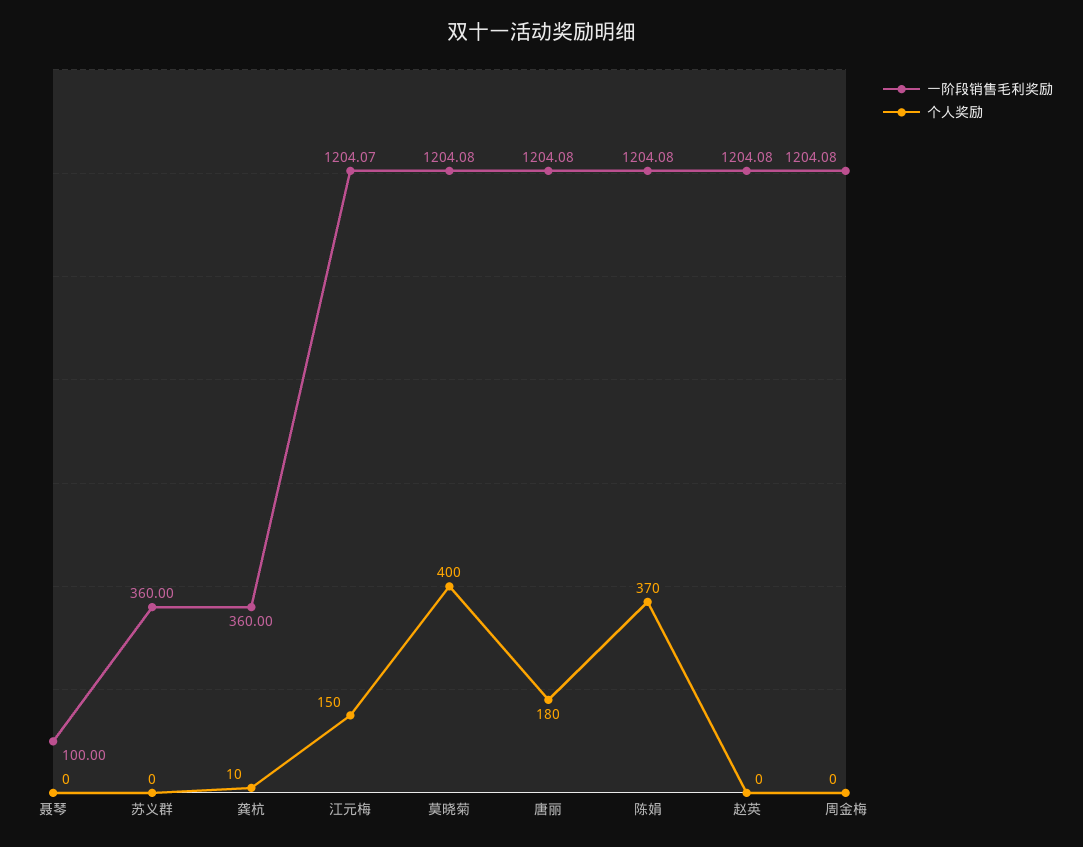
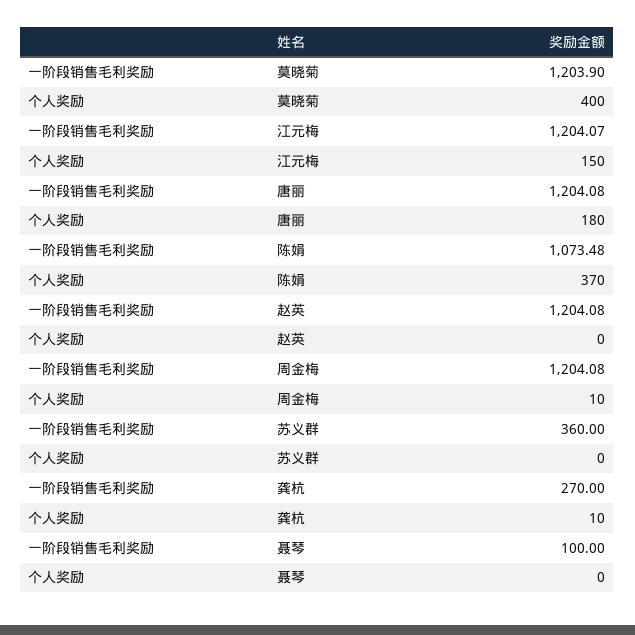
一阶段销售毛利奖励, 龚杭: 360 -> 270
一阶段销售毛利奖励, 莫晓菊: 1204.08 -> 1203.9
一阶段销售毛利奖励, 陈娟: 1204.08 -> 1073.48
个人奖励, 周金梅: 0 -> 10

